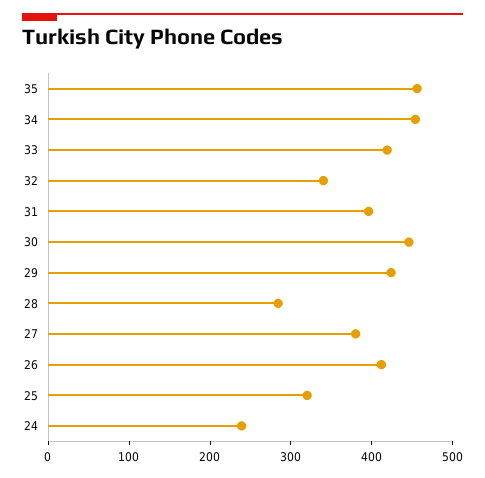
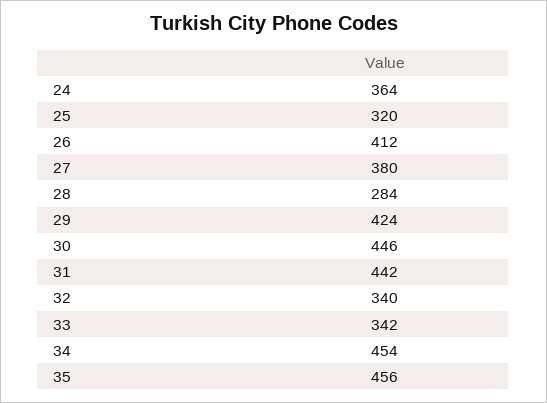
33: 420 -> 342
31: 400 -> 442
24: 240 -> 364

